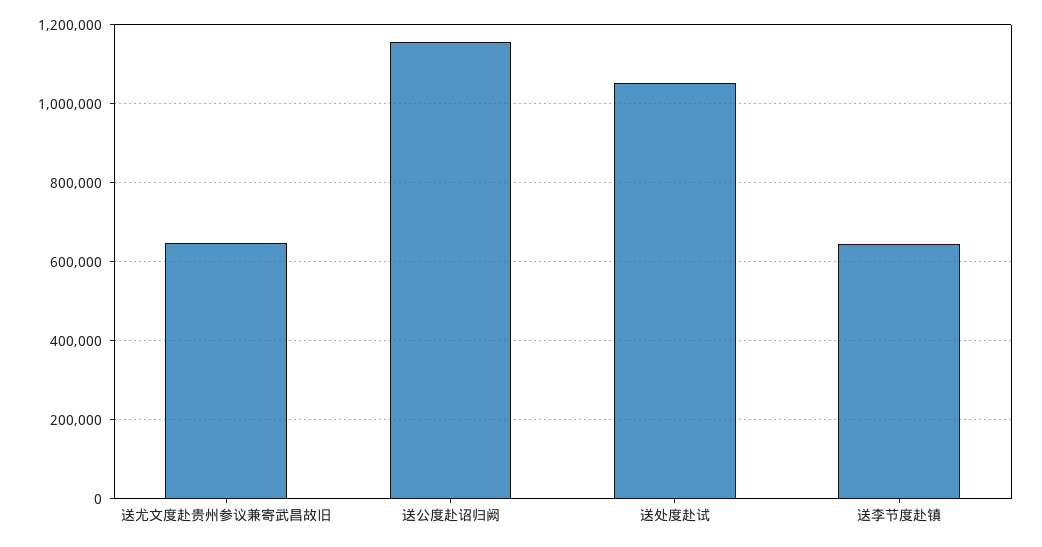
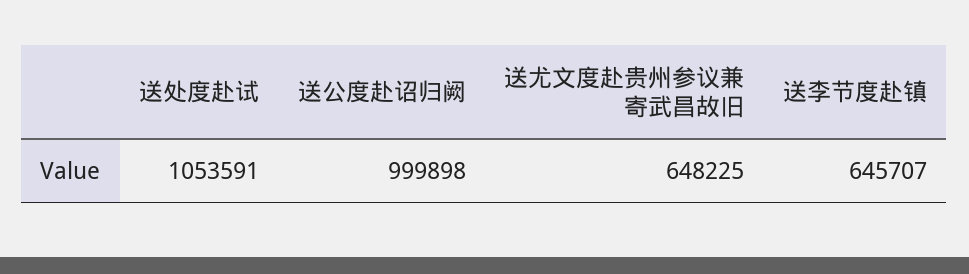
送公度赴诏归阙: 1160000 -> 999898

